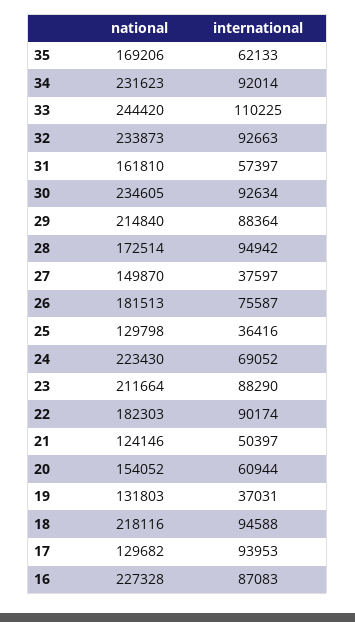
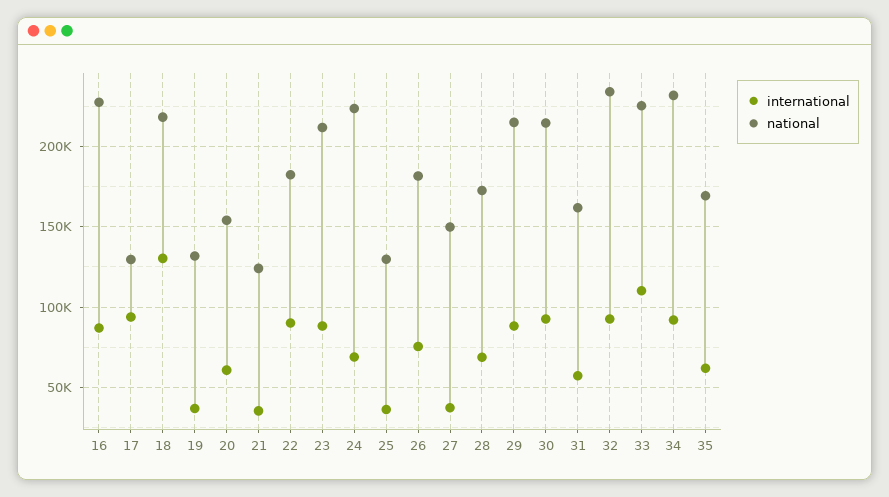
national, 33: 244420 -> 225000
national, 30: 234605 -> 215000
international, 28: 94942 -> 70000
international, 21: 50397 -> 35000
international, 18: 94588 -> 130000

